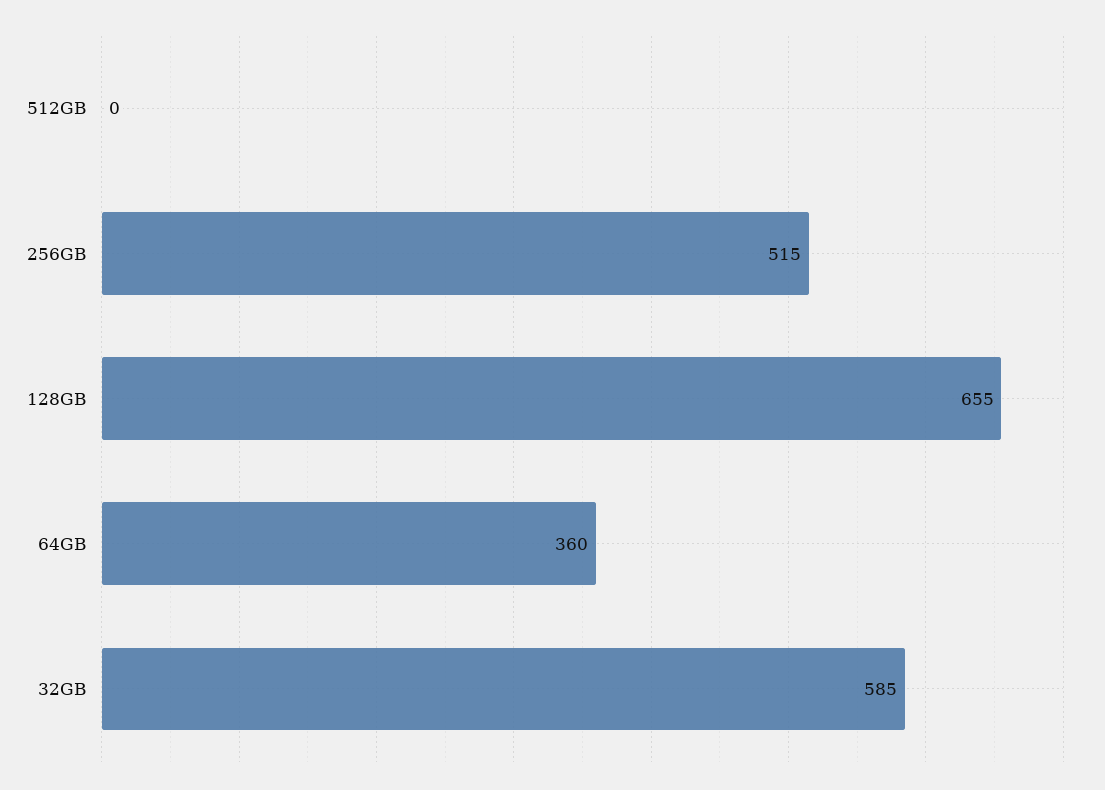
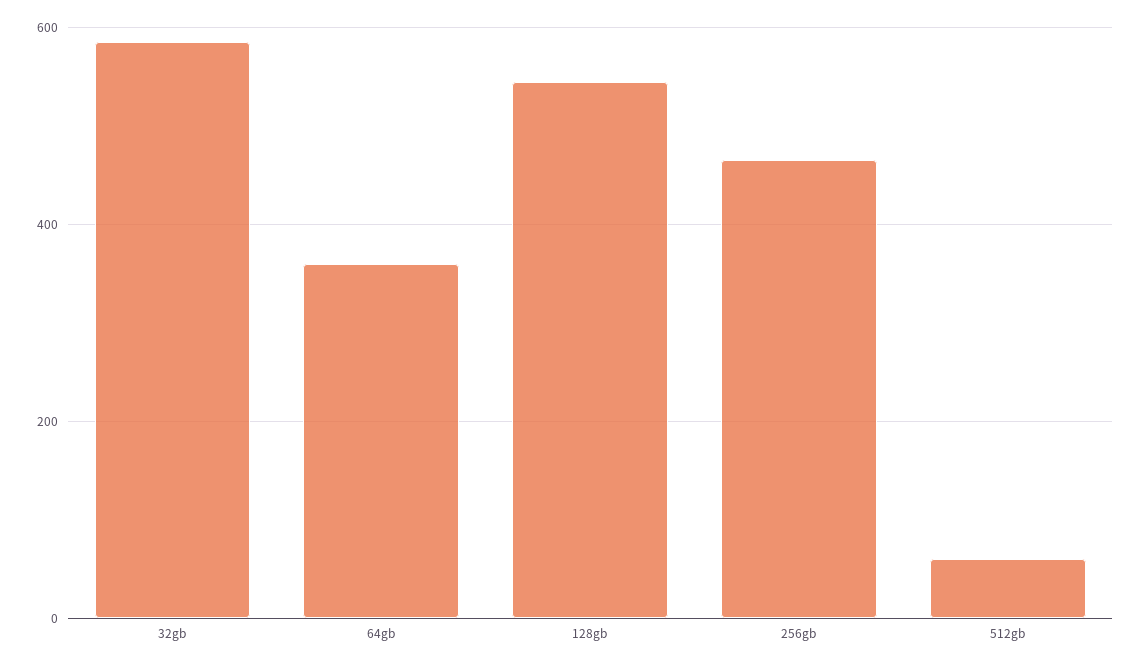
512GB: 0 -> 60
256GB: 515 -> 460
128GB: 655 -> 540

